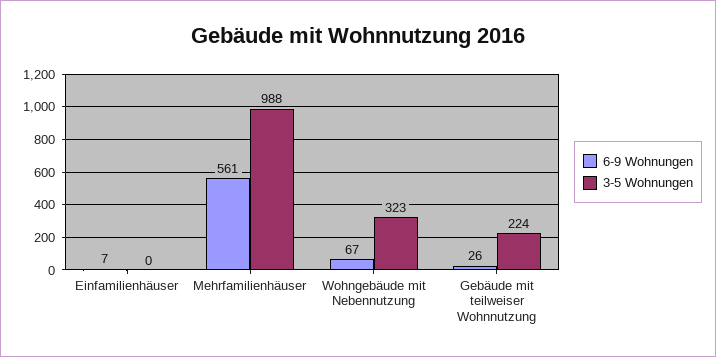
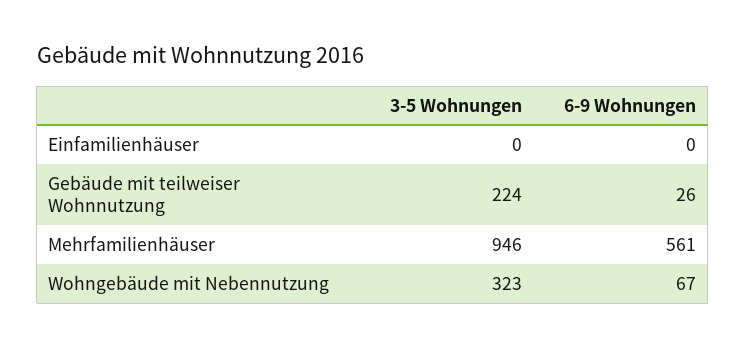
6-9 Wohnungen, Einfamilienhäuser: 7 -> 0
3-5 Wohnungen, Mehrfamilienhäuser: 988 -> 946

